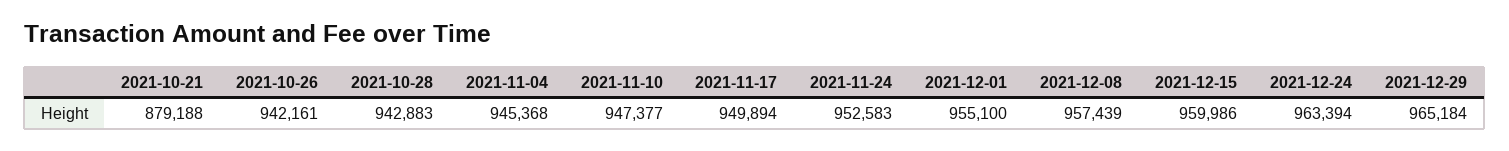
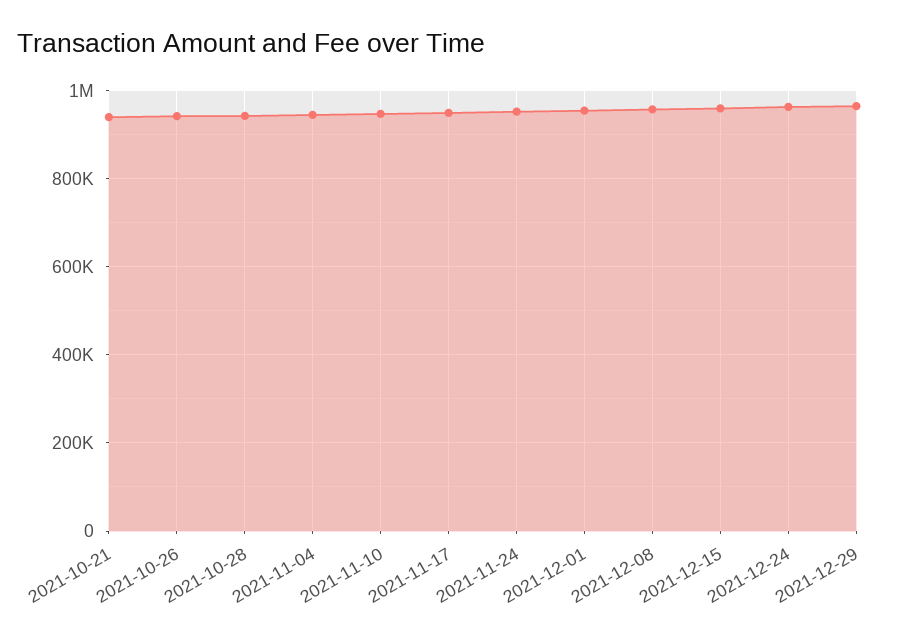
2021-10-21: 879188 -> 940000

